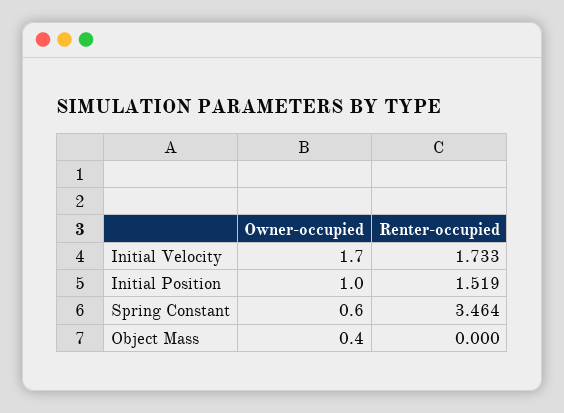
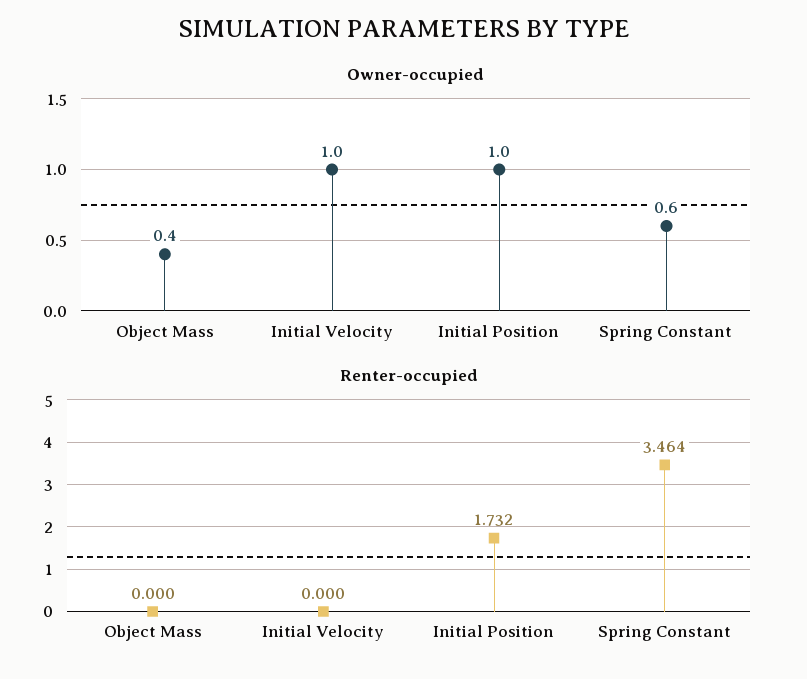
Owner-occupied, Initial Velocity: 1.7 -> 1
Renter-occupied, Initial Velocity: 1.733 -> 0
Renter-occupied, Initial Position: 1.519 -> 1.732

